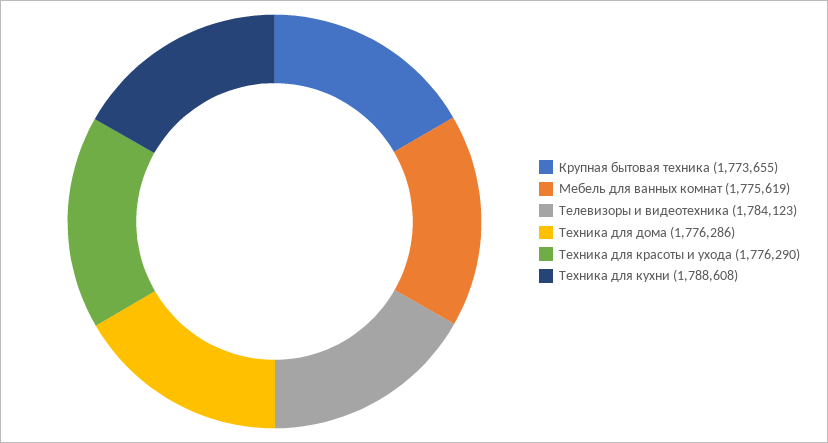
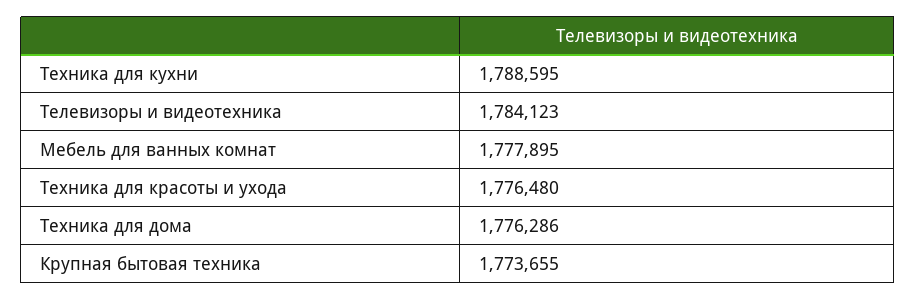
Мебель для ванных комнат: 1775619 -> 1777895
Техника для красоты и ухода: 1776290 -> 1776480
Техника для кухни: 1788608 -> 1788595

